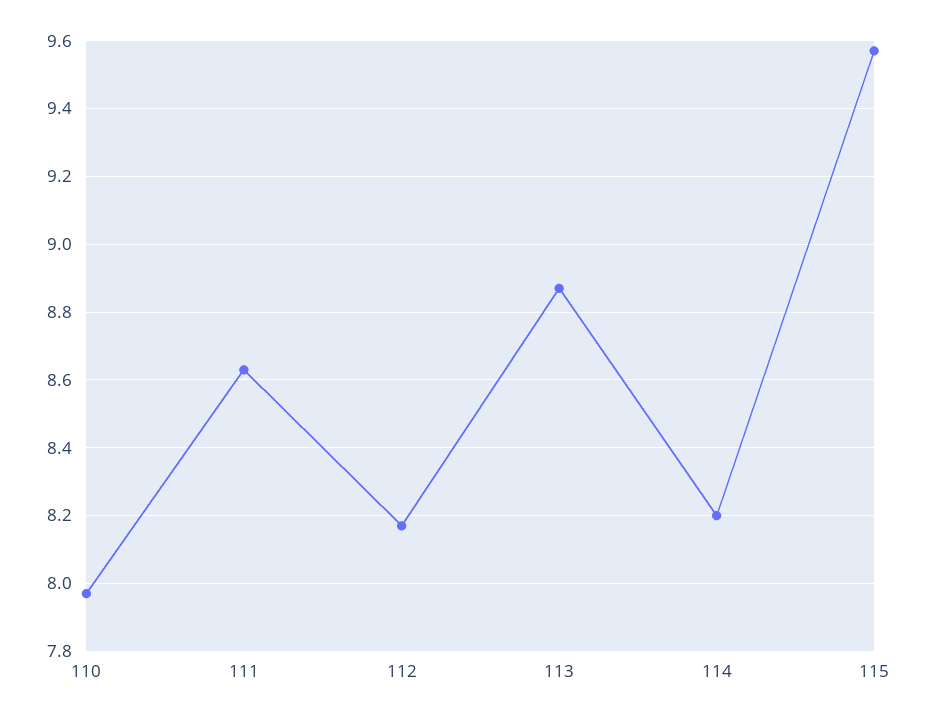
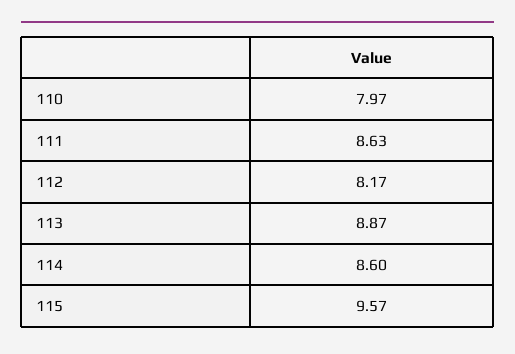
114: 8.2 -> 8.6

